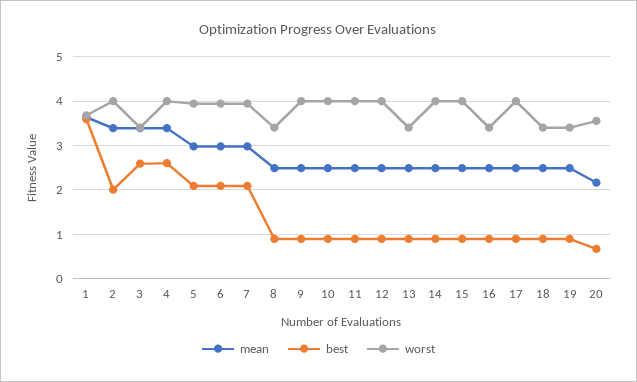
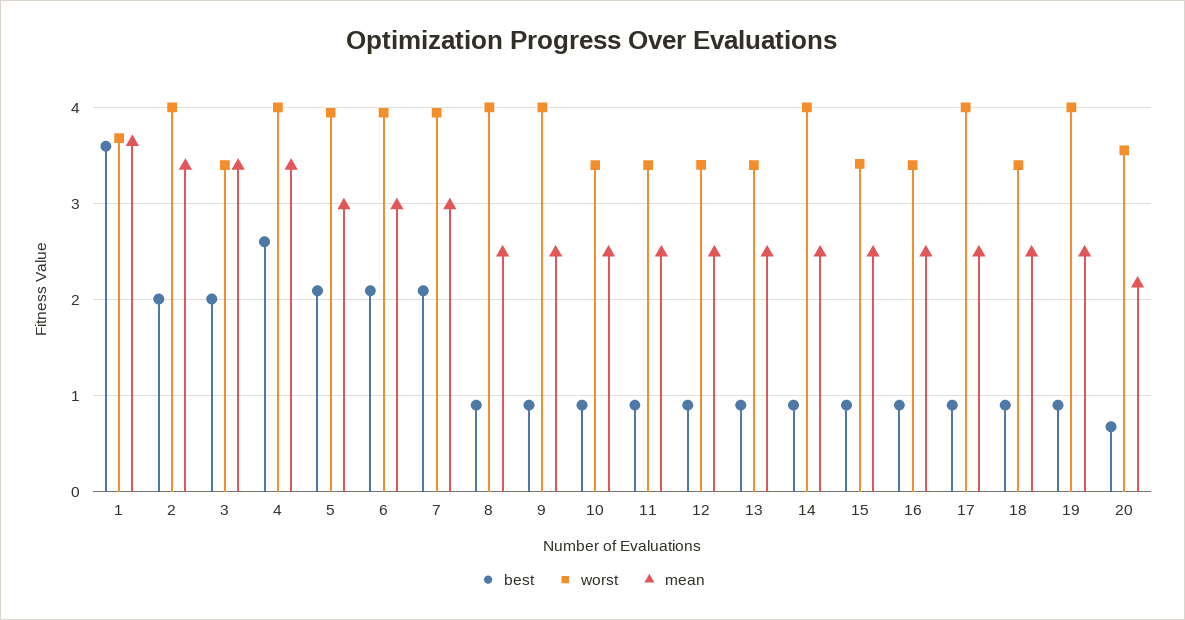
best, 3: 2.6 -> 2
worst, 8: 3.4 -> 4
worst, 10: 4 -> 3.4
worst, 11: 4 -> 3.4
worst, 12: 4 -> 3.4
worst, 15: 4 -> 3.4
worst, 19: 3.4 -> 4

